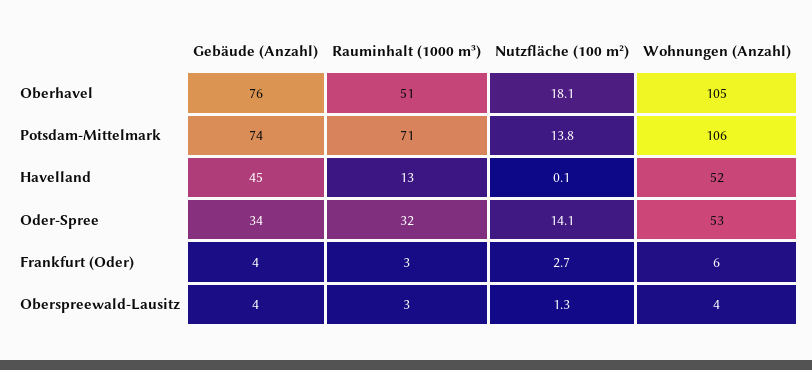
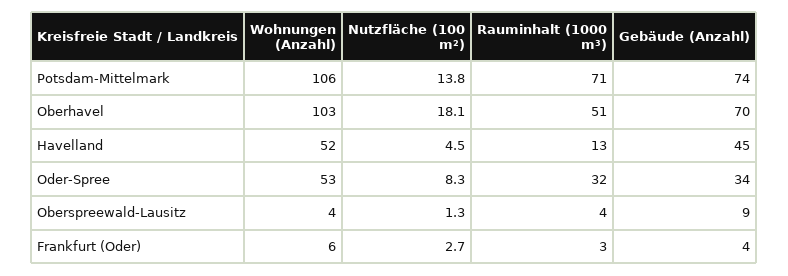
Gebäude (Anzahl), Oberhavel: 76 -> 70
Wohnungen (Anzahl), Oberhavel: 105 -> 103
Nutzfläche (100 m²), Havelland: 0.1 -> 4.5
Nutzfläche (100 m²), Oder-Spree: 14.1 -> 8.3
Gebäude (Anzahl), Oberspreewald-Lausitz: 4 -> 9
Rauminhalt (1000 m³), Oberspreewald-Lausitz: 3 -> 4

